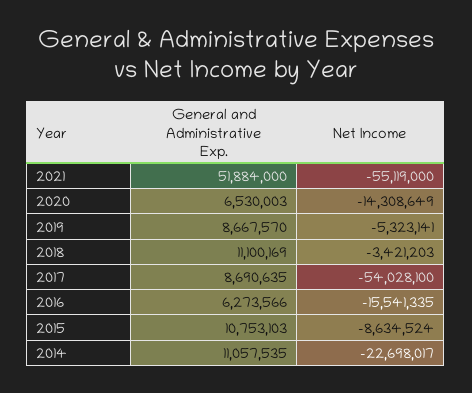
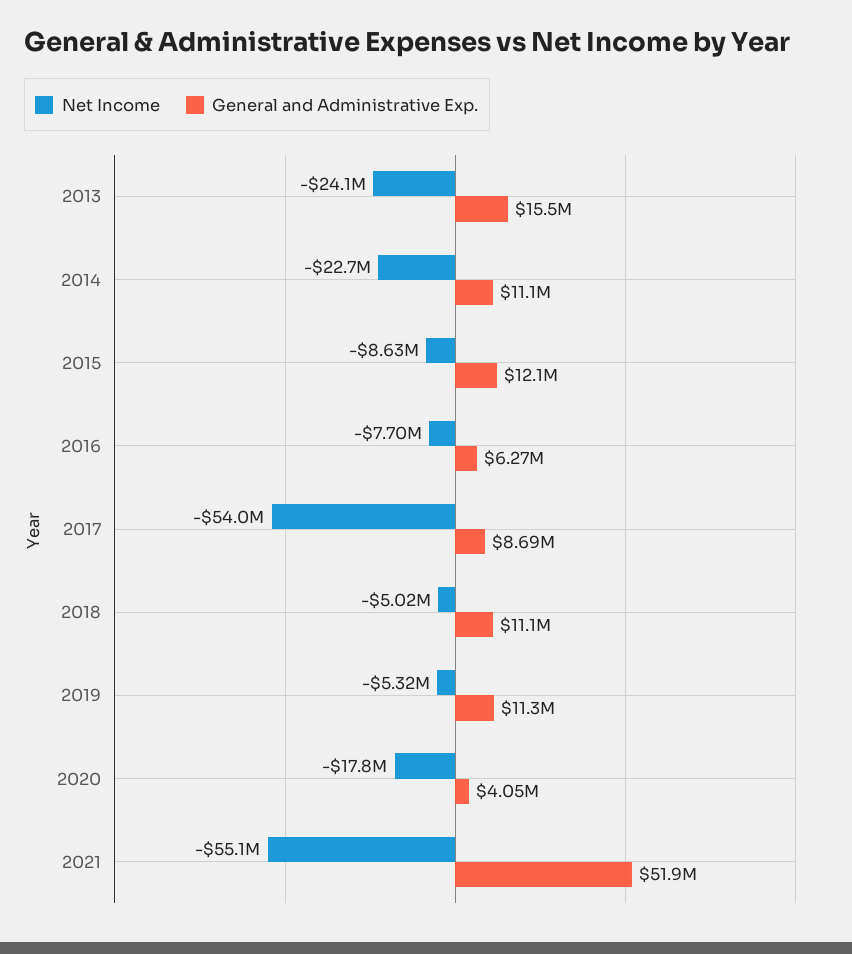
General and Administrative Exp., 2020: 6530003 -> 4050000
Net Income, 2020: -14308649 -> -17800000
General and Administrative Exp., 2019: 8667570 -> 11300000
Net Income, 2018: -3421203 -> -5020000
Net Income, 2016: -15541335 -> -7700000
General and Administrative Exp., 2015: 10753103 -> 12100000
Net Income, 2013: none -> -24100000
General and Administrative Exp., 2013: none -> 15500000

